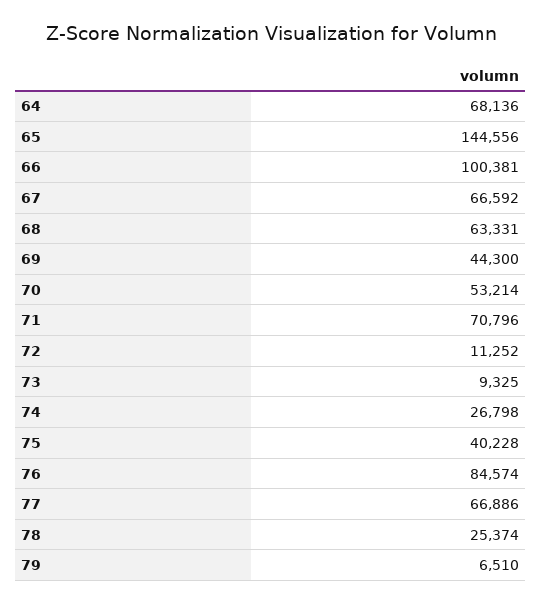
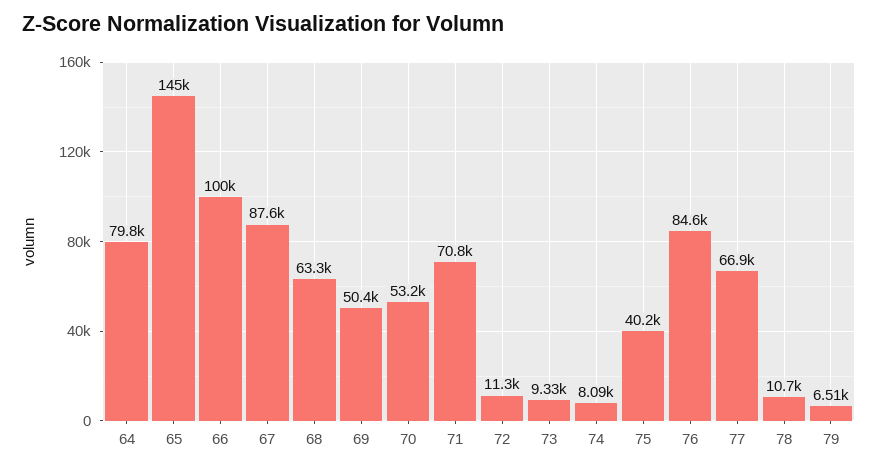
64: 68136 -> 79800
67: 66592 -> 87600
69: 44300 -> 50400
74: 26798 -> 8090
78: 25374 -> 10700

